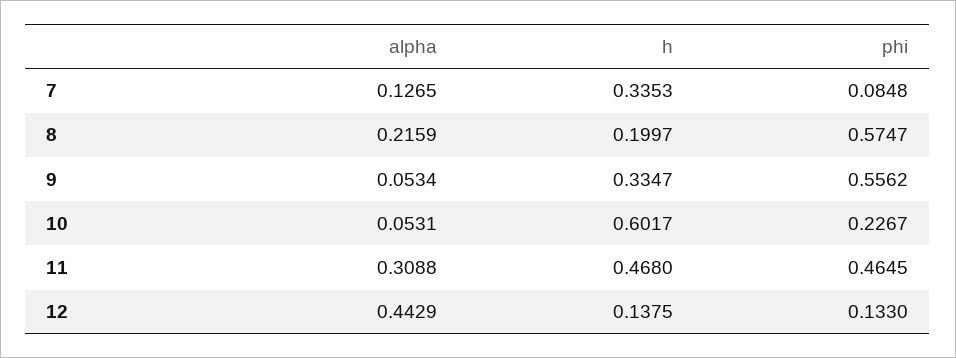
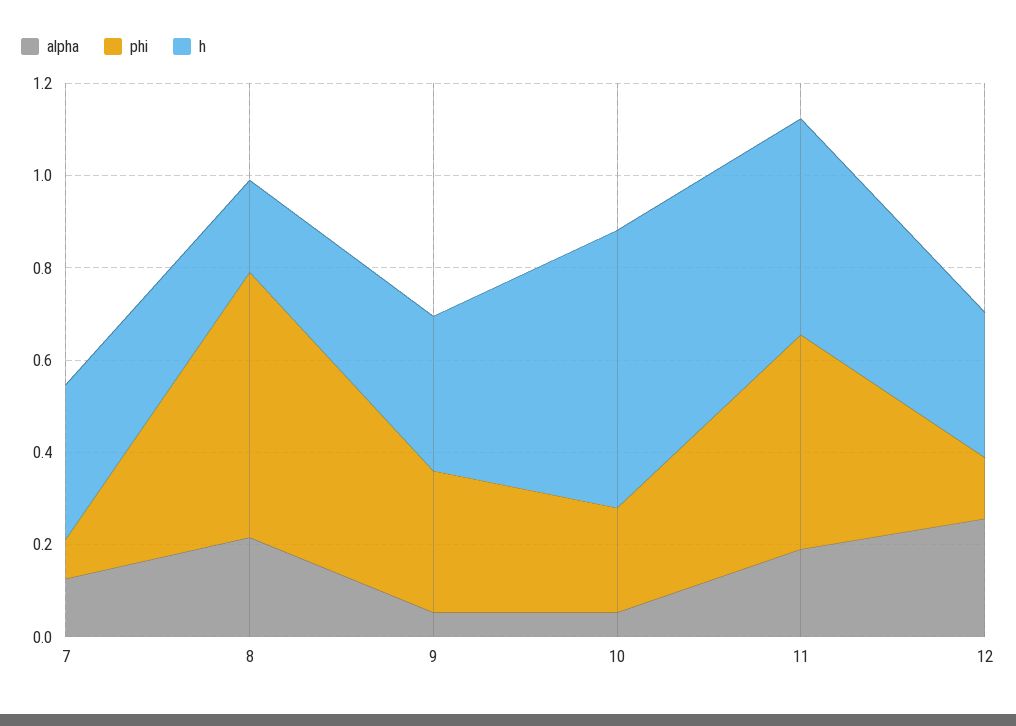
phi, 9: 0.5562 -> 0.3
alpha, 11: 0.3088 -> 0.2
alpha, 12: 0.4429 -> 0.25
h, 12: 0.1375 -> 0.3

